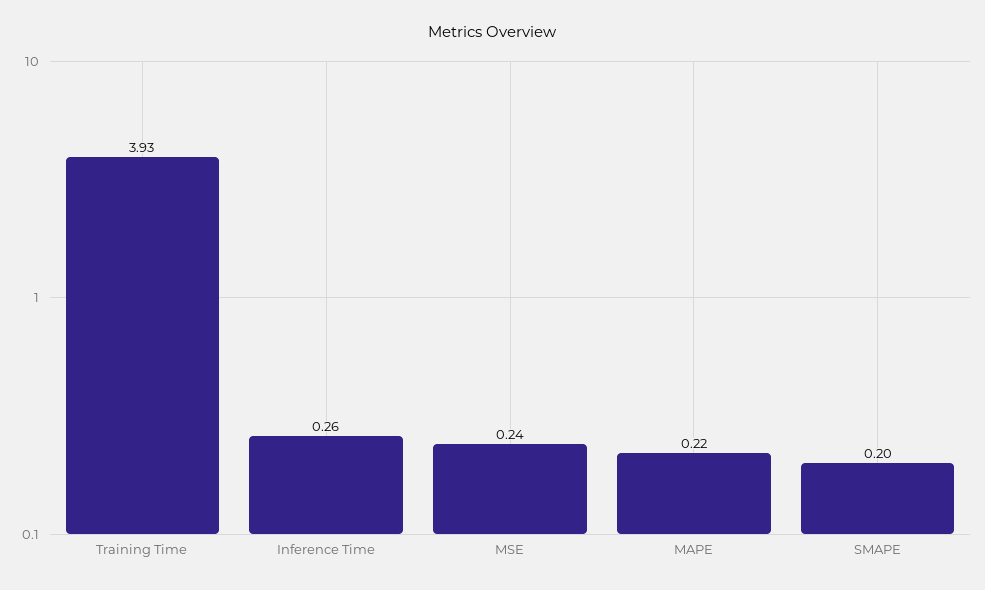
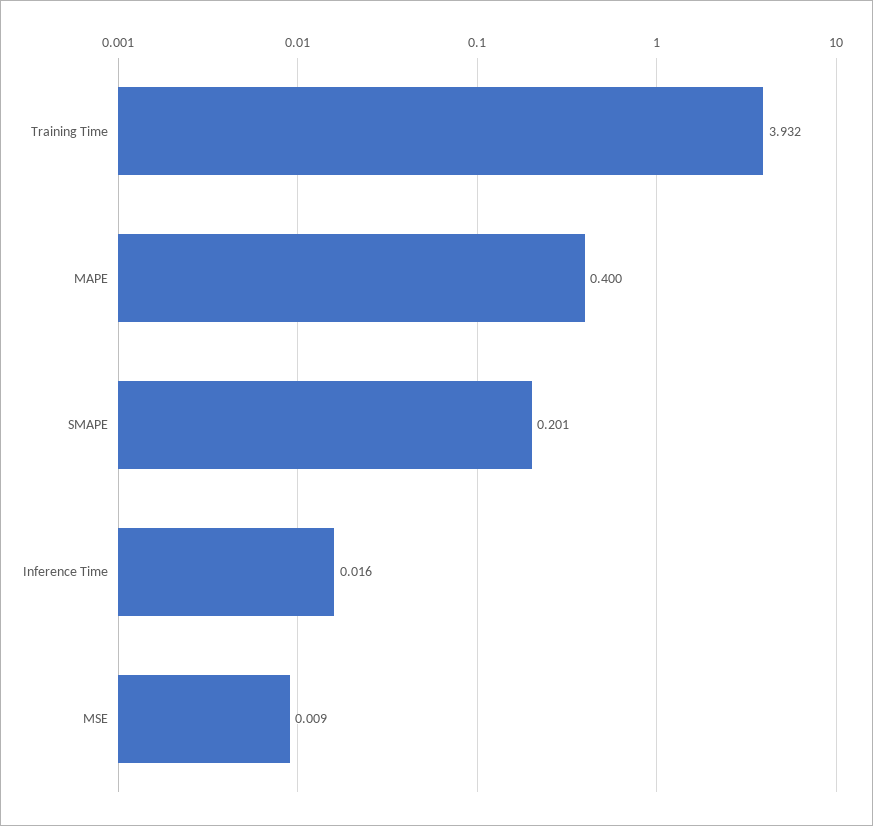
Inference Time: 0.26 -> 0.016
MSE: 0.24 -> 0.009
MAPE: 0.22 -> 0.4

